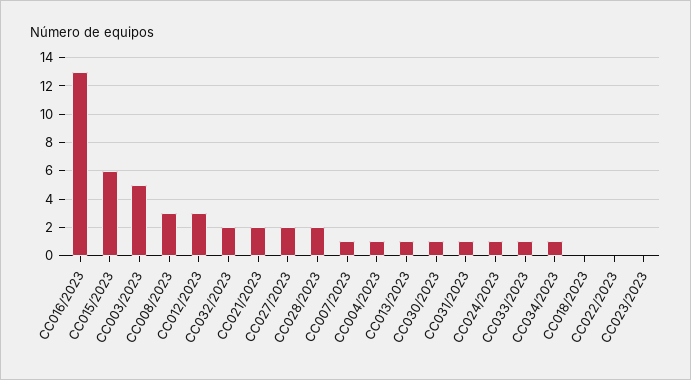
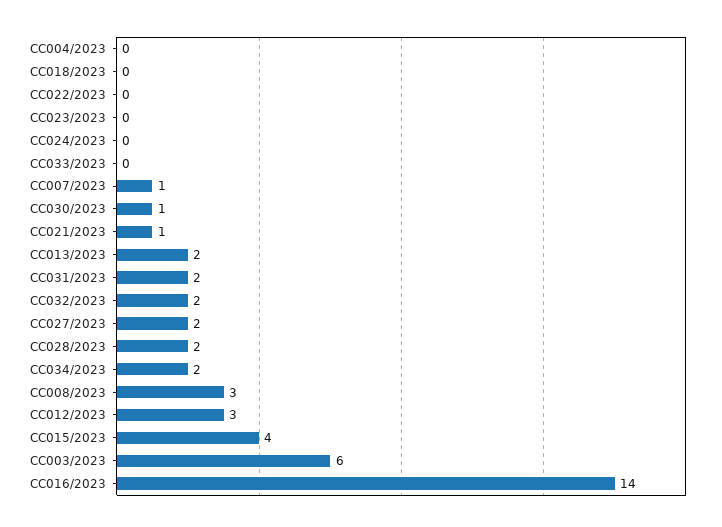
CC016/2023: 13 -> 14
CC015/2023: 6 -> 4
CC003/2023: 5 -> 6
CC021/2023: 2 -> 1
CC004/2023: 1 -> 0
CC013/2023: 1 -> 2
CC031/2023: 1 -> 2
CC024/2023: 1 -> 0
CC033/2023: 1 -> 0
CC034/2023: 1 -> 2

